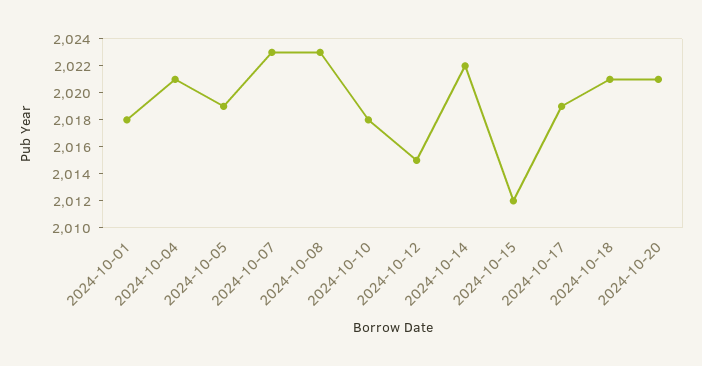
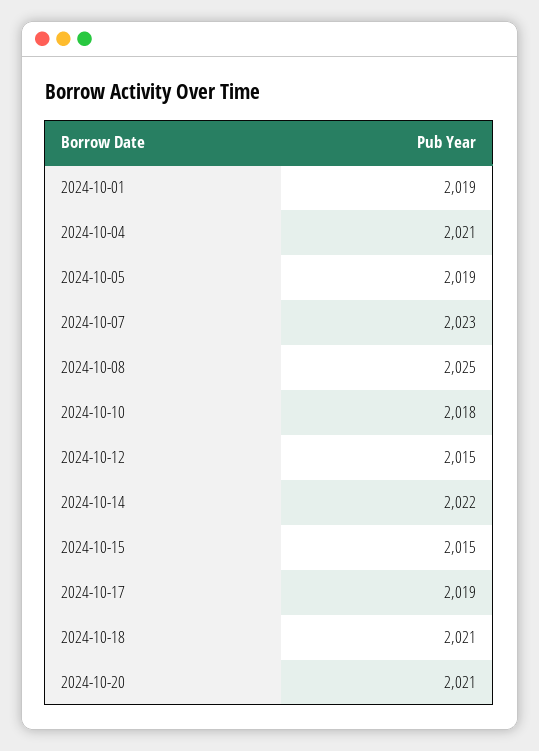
2024-10-01: 2018 -> 2019
2024-10-08: 2023 -> 2025
2024-10-15: 2012 -> 2015

